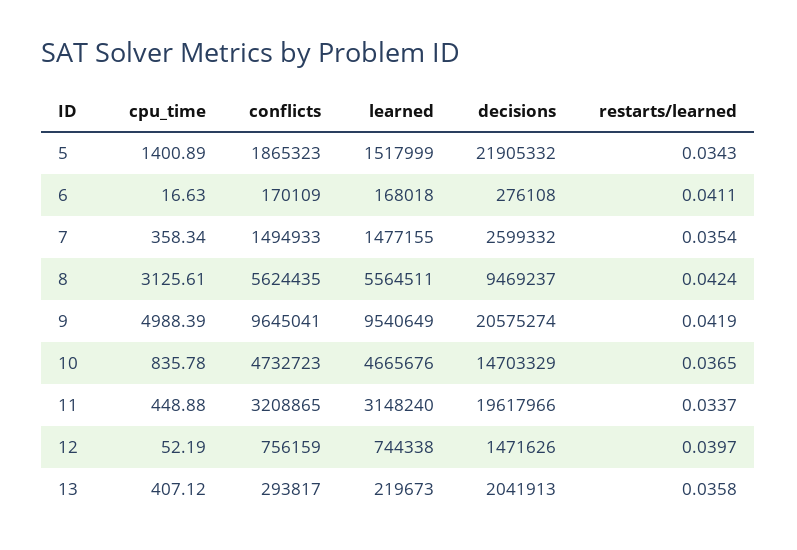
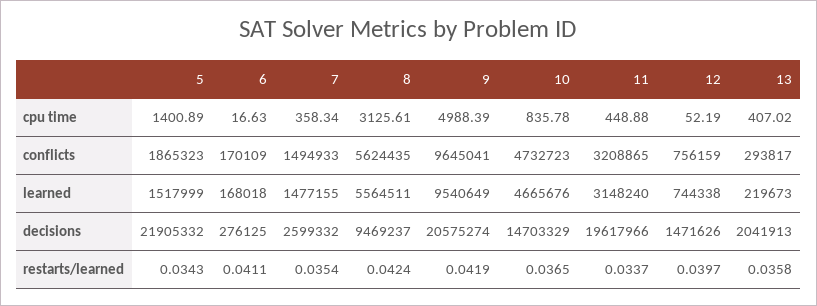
decisions, 6: 276108 -> 276125
cpu_time, 13: 407.12 -> 407.02

